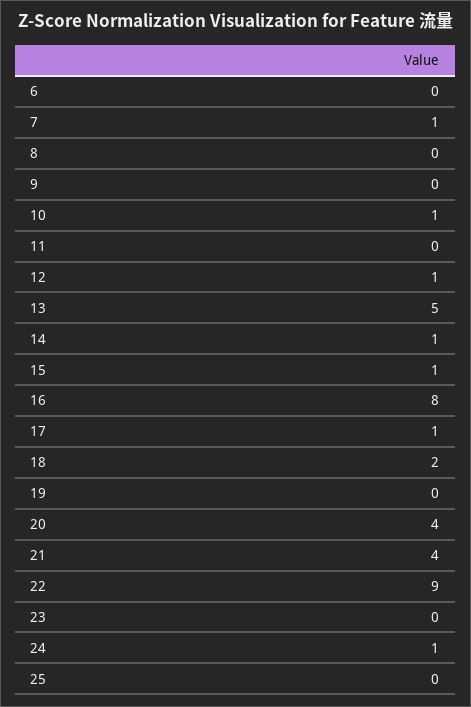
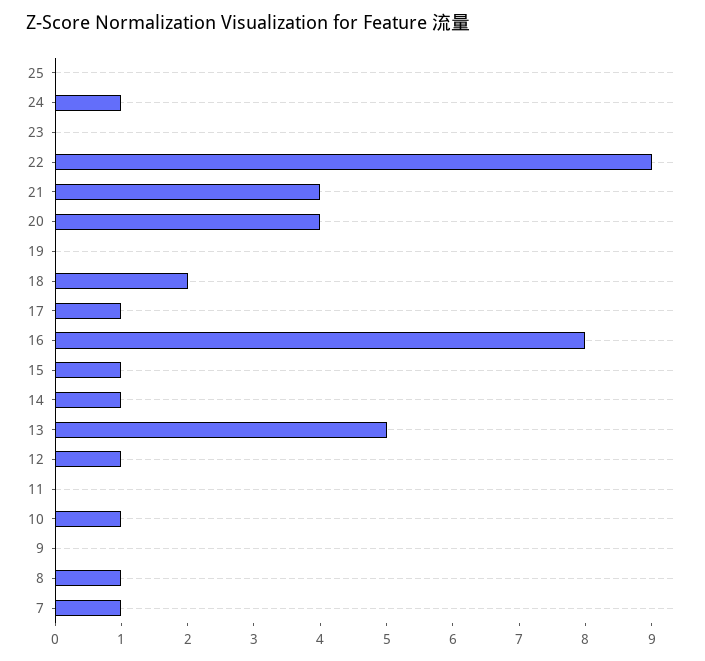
6: 0 -> none
8: 0 -> 1

